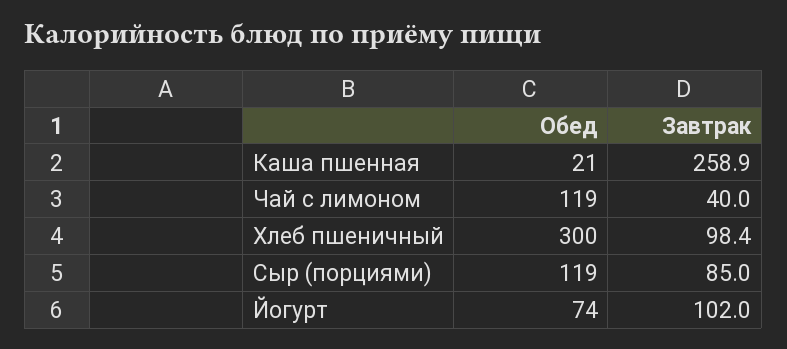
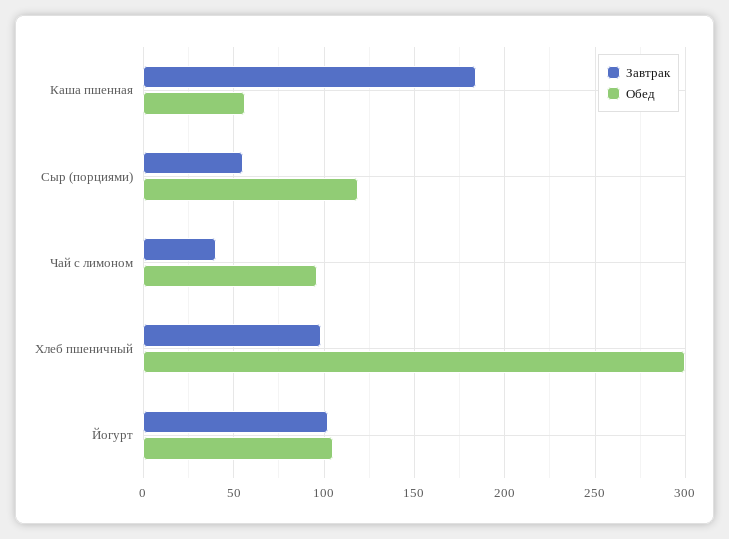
Обед, Каша пшенная: 21 -> 55
Завтрак, Каша пшенная: 258.9 -> 185
Обед, Чай с лимоном: 119 -> 95
Завтрак, Сыр (порциями): 85 -> 55
Обед, Йогурт: 74 -> 105

